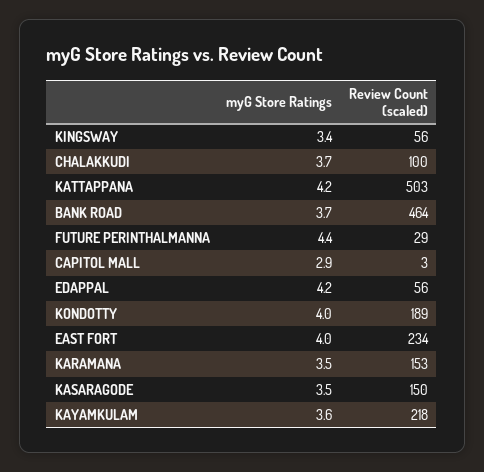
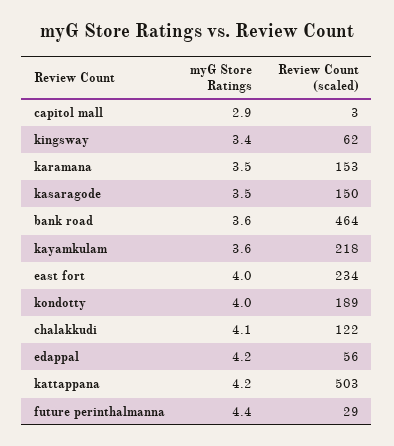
Review Count (scaled), KINGSWAY: 56 -> 62
myG Store Ratings, CHALAKKUDI: 3.7 -> 4.1
Review Count (scaled), CHALAKKUDI: 100 -> 122
myG Store Ratings, BANK ROAD: 3.7 -> 3.6

